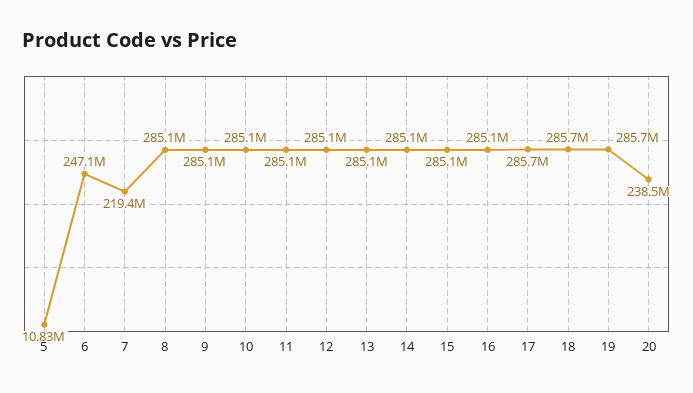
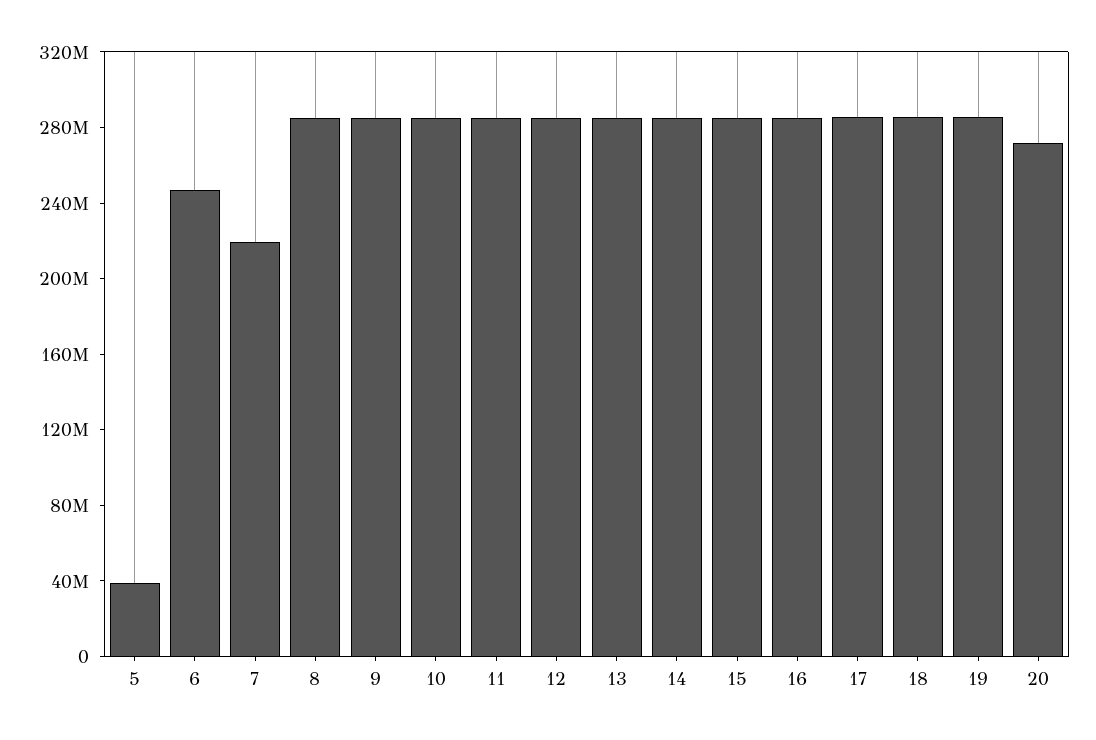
5: 10830000 -> 40000000
20: 238500000 -> 270000000

